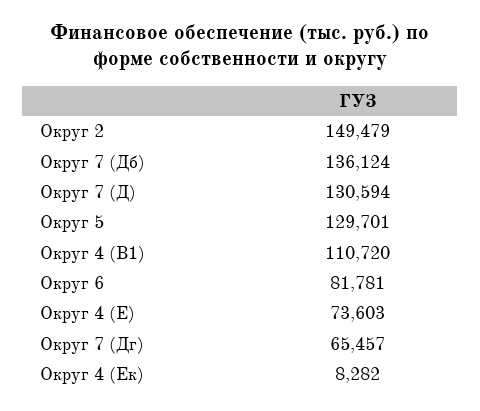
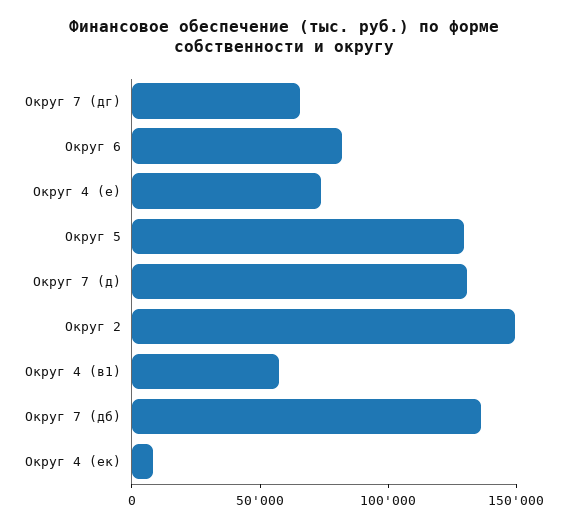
Округ 4 (В1): 110720 -> 60000

